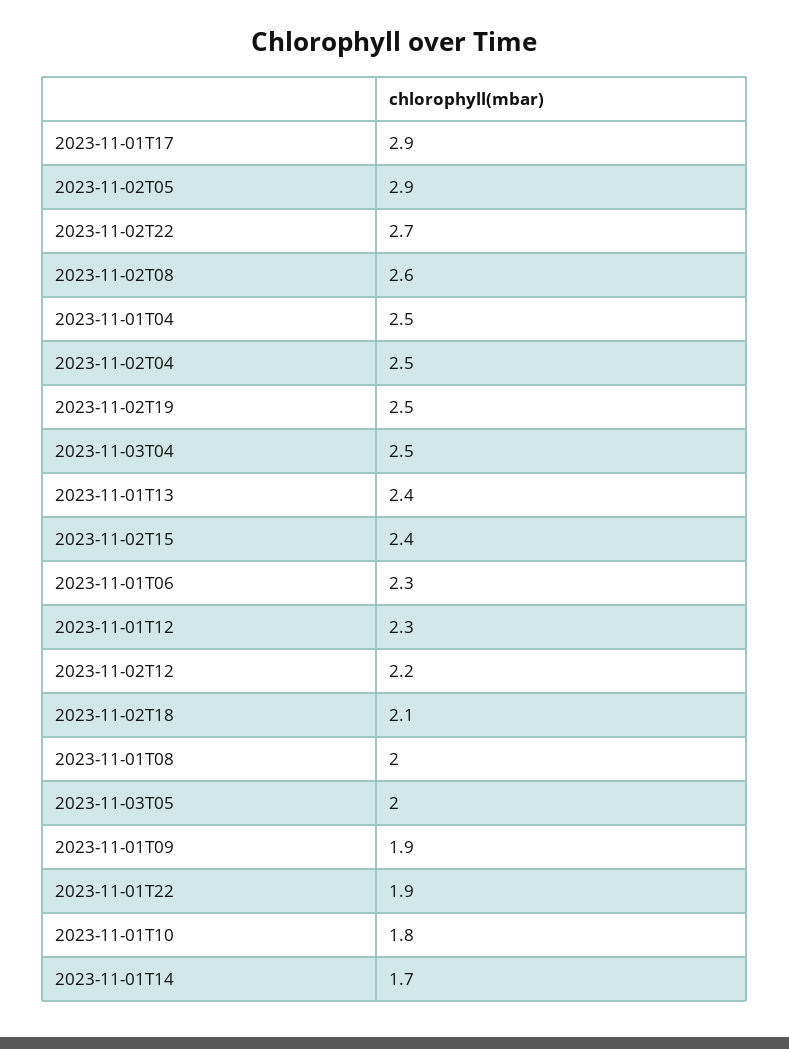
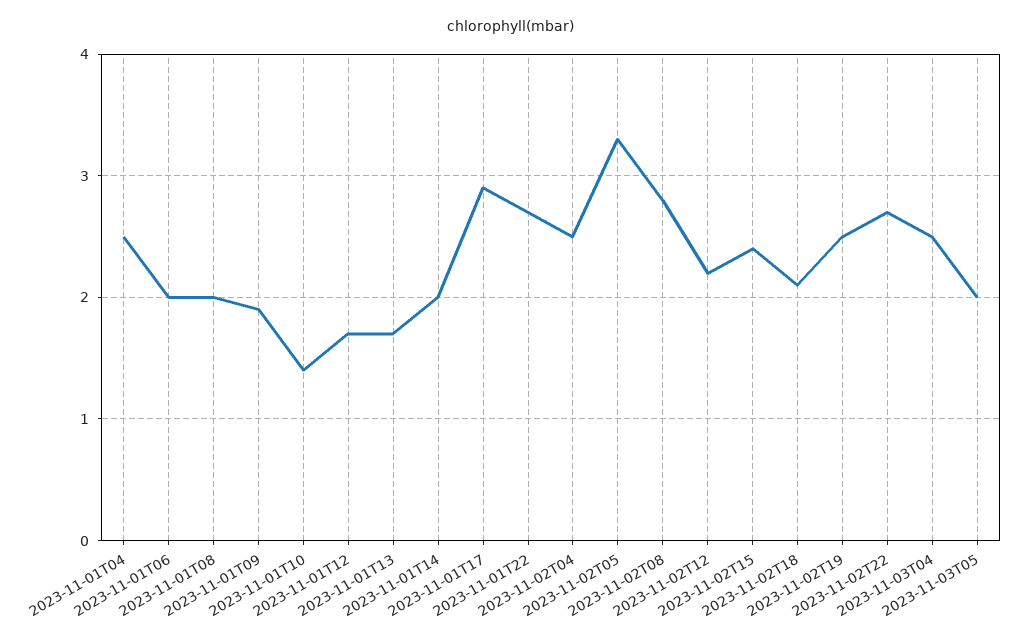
2023-11-02T05: 2.9 -> 3.3
2023-11-02T08: 2.6 -> 2.8
2023-11-01T13: 2.4 -> 1.7
2023-11-01T06: 2.3 -> 2
2023-11-01T12: 2.3 -> 1.7
2023-11-01T22: 1.9 -> 2.7
2023-11-01T10: 1.8 -> 1.4
2023-11-01T14: 1.7 -> 2

